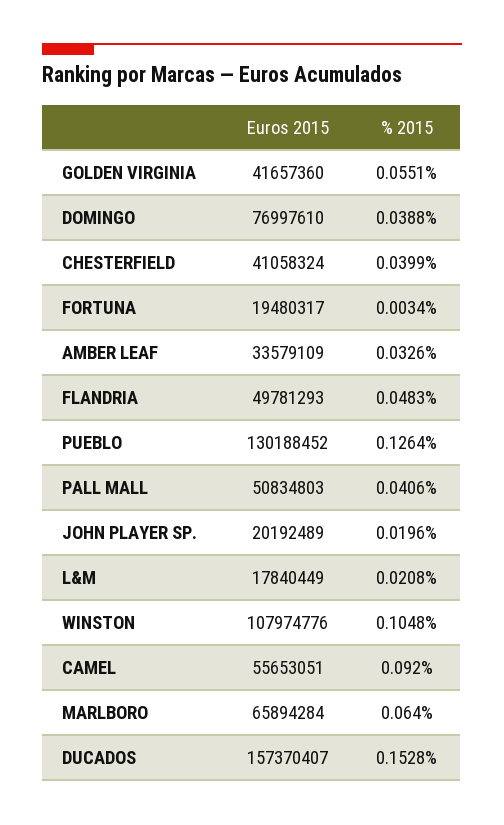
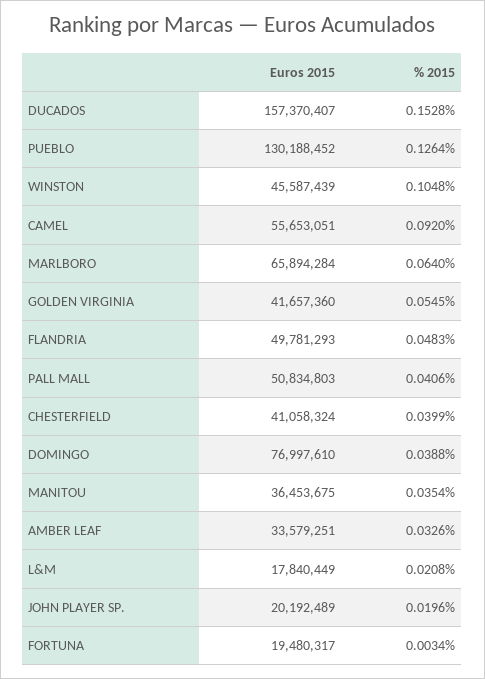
% 2015, GOLDEN VIRGINIA: 0.0551 -> 0.0545
Euros 2015, AMBER LEAF: 33579109 -> 33579251
Euros 2015, WINSTON: 107974776 -> 45587439
Euros 2015, MANITOU: none -> 36453675
% 2015, MANITOU: none -> 0.0354

